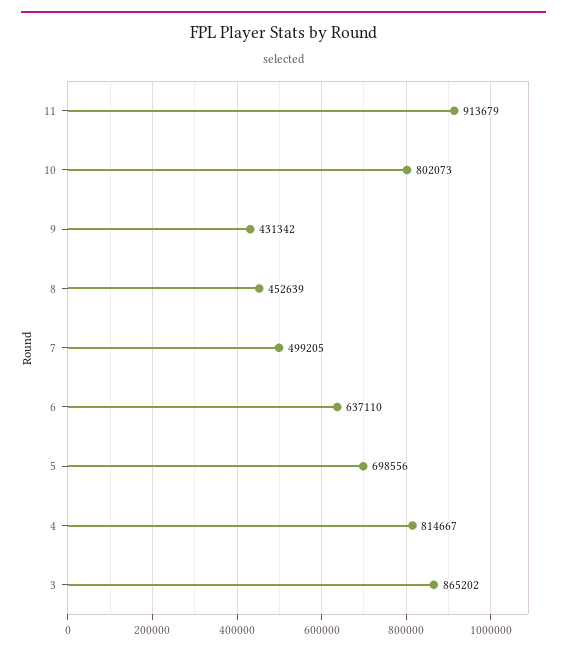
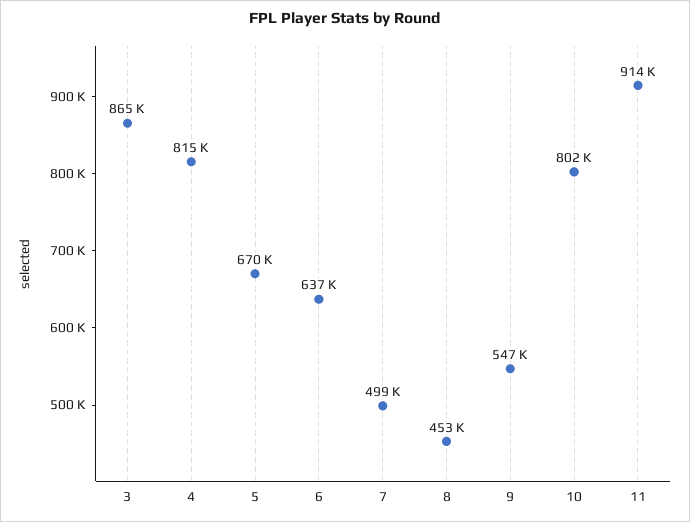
9: 431342 -> 547000
5: 698556 -> 670000

